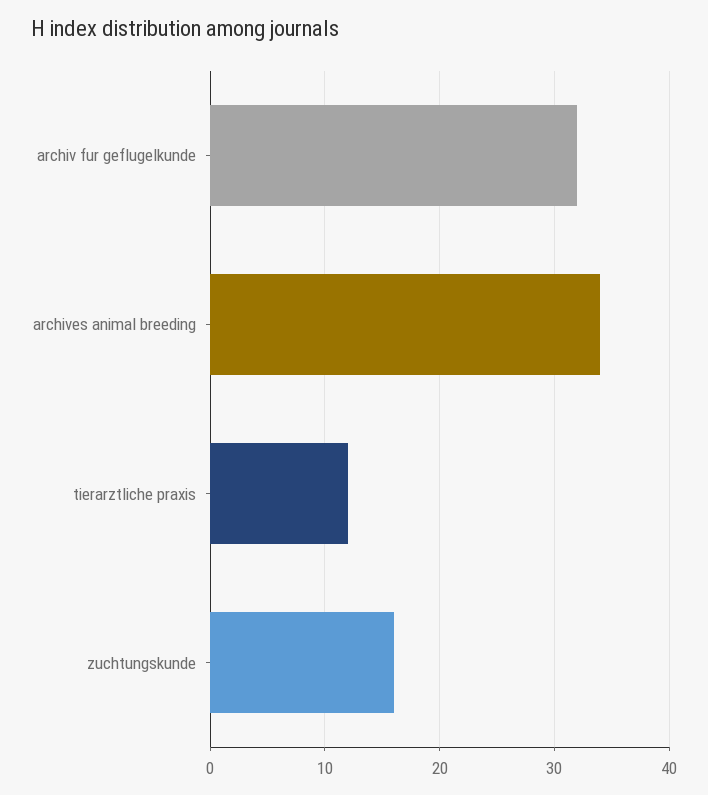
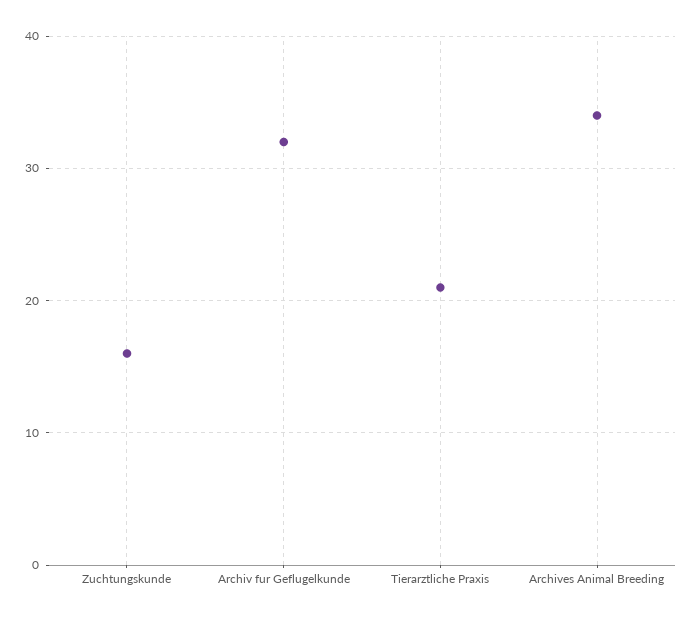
tierarztliche praxis: 12 -> 21

